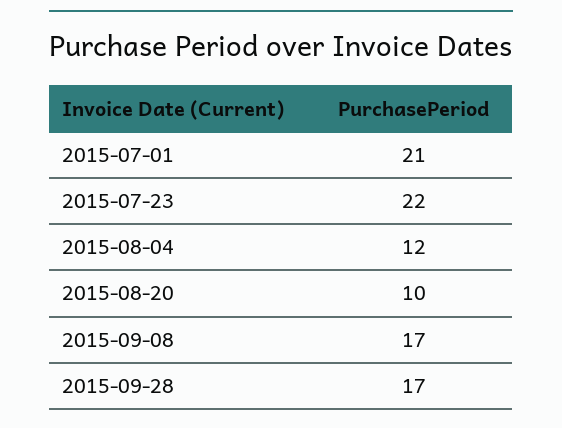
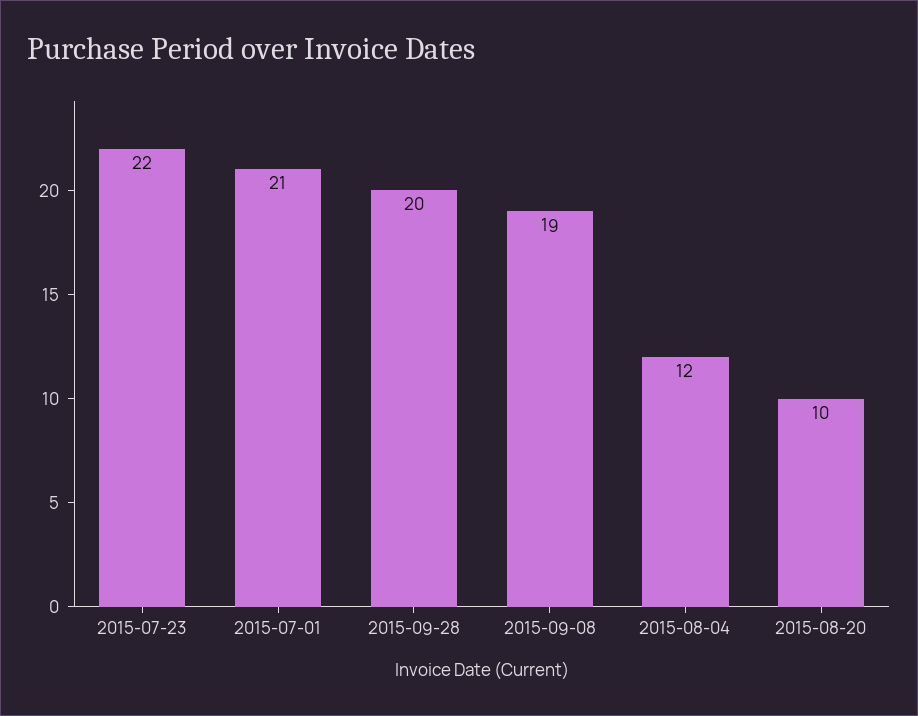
2015-09-08: 17 -> 19
2015-09-28: 17 -> 20

